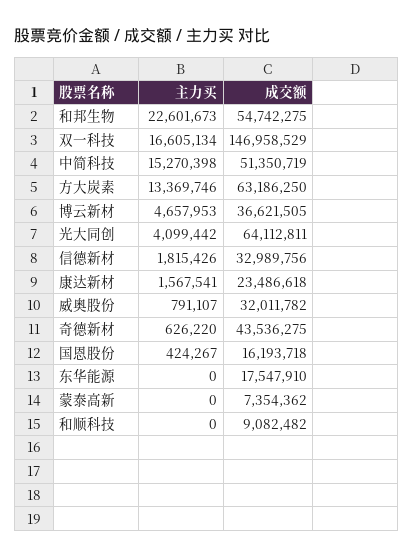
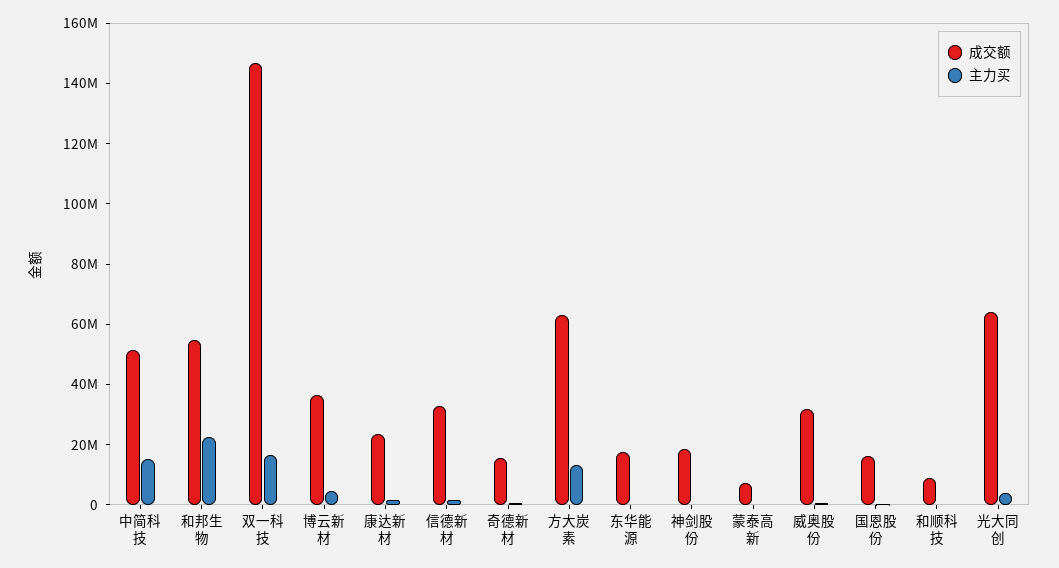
成交额, 奇德新材: 43536275 -> 15000000
成交额, 神剑股份: none -> 20000000
主力买, 神剑股份: none -> 0

